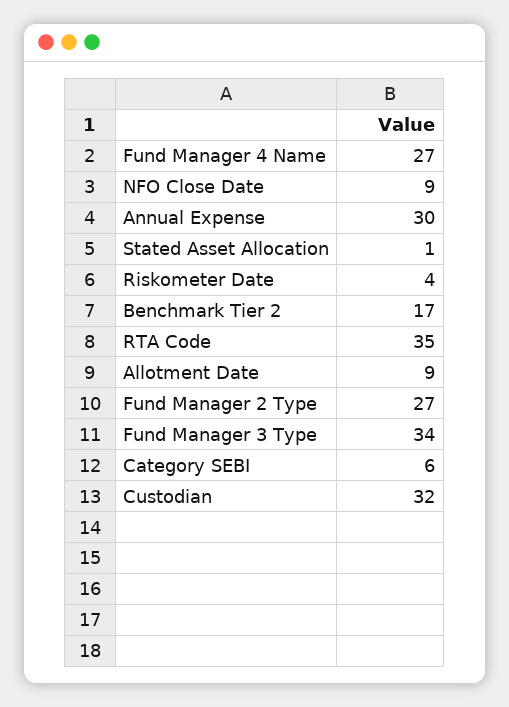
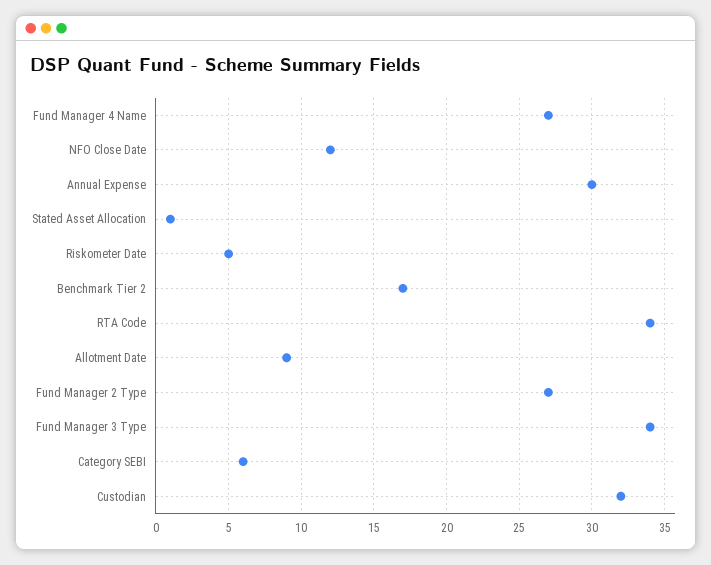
NFO Close Date: 9 -> 12
Riskometer Date: 4 -> 5
RTA Code: 35 -> 34

